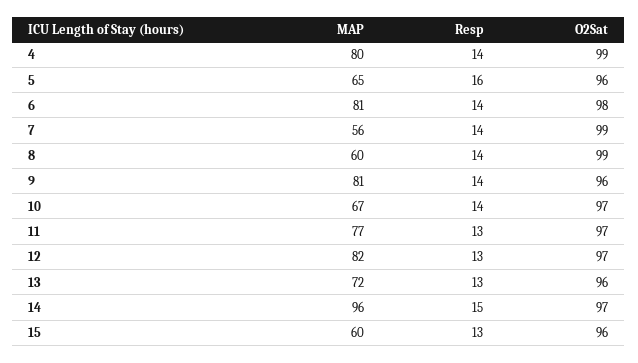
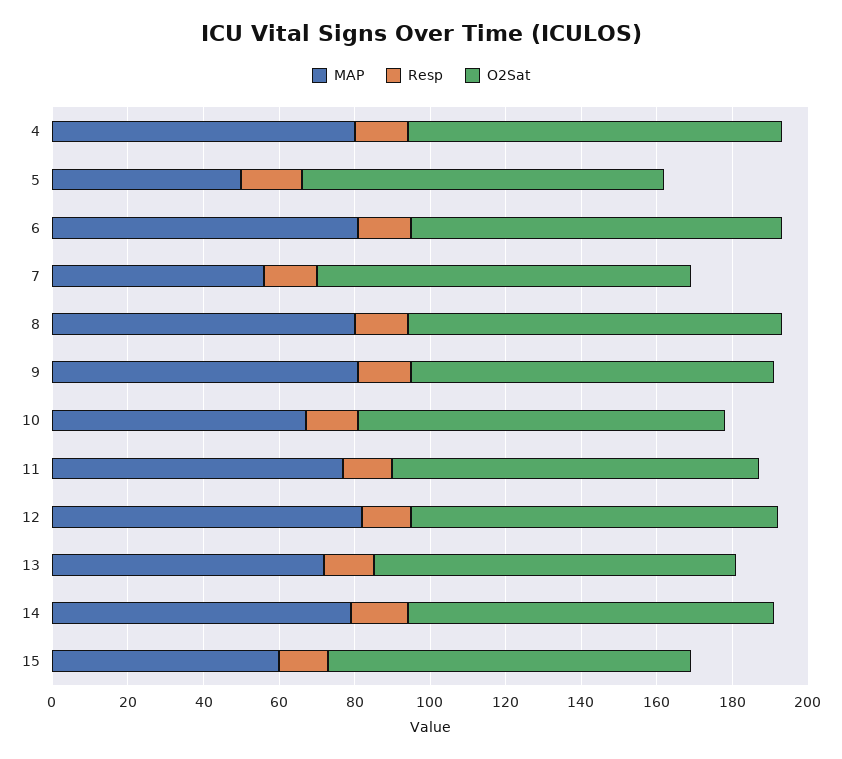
MAP, 5: 65 -> 50
MAP, 8: 60 -> 80
MAP, 14: 96 -> 80

